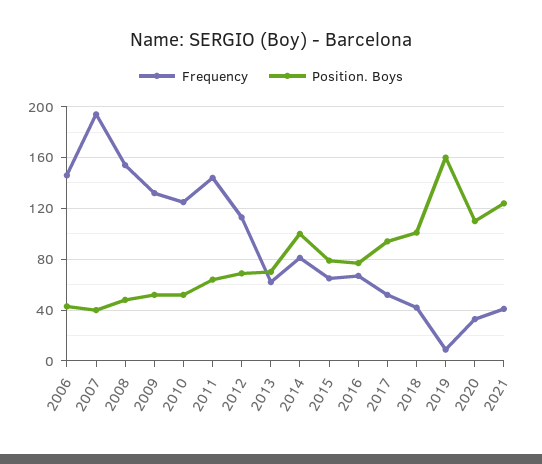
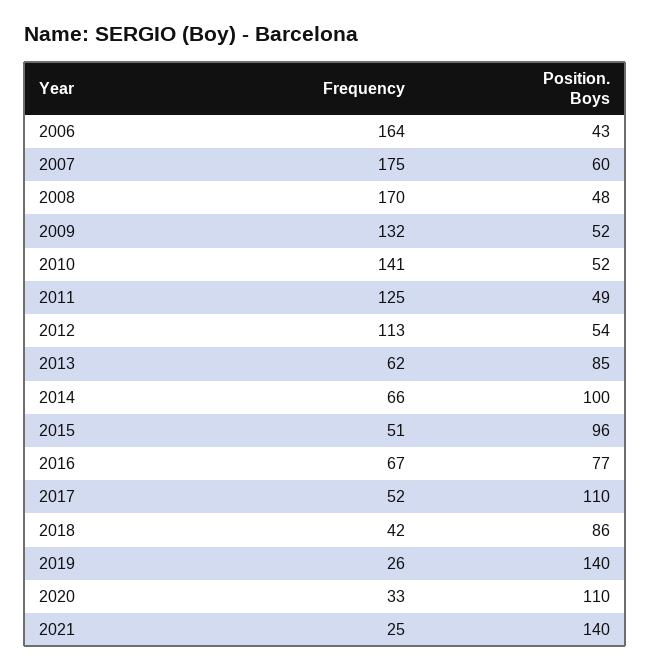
Frequency, 2006: 145 -> 164
Frequency, 2007: 195 -> 175
Position. Boys, 2007: 40 -> 60
Frequency, 2008: 155 -> 170
Frequency, 2010: 125 -> 141
Frequency, 2011: 145 -> 125
Position. Boys, 2011: 65 -> 49
Position. Boys, 2012: 70 -> 54
Position. Boys, 2013: 70 -> 85
Frequency, 2014: 80 -> 66
Frequency, 2015: 65 -> 51
Position. Boys, 2015: 80 -> 96
Position. Boys, 2017: 95 -> 110
Position. Boys, 2018: 100 -> 86
Frequency, 2019: 10 -> 26
Position. Boys, 2019: 160 -> 140
Frequency, 2021: 40 -> 25
Position. Boys, 2021: 125 -> 140

